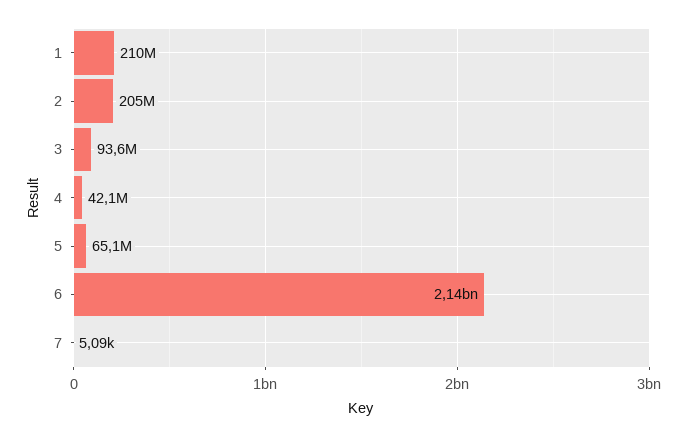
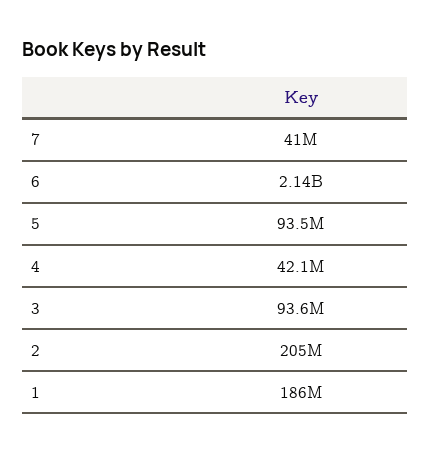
1: 210000000 -> 186000000
5: 65100000 -> 93500000
7: 5090 -> 41000000

